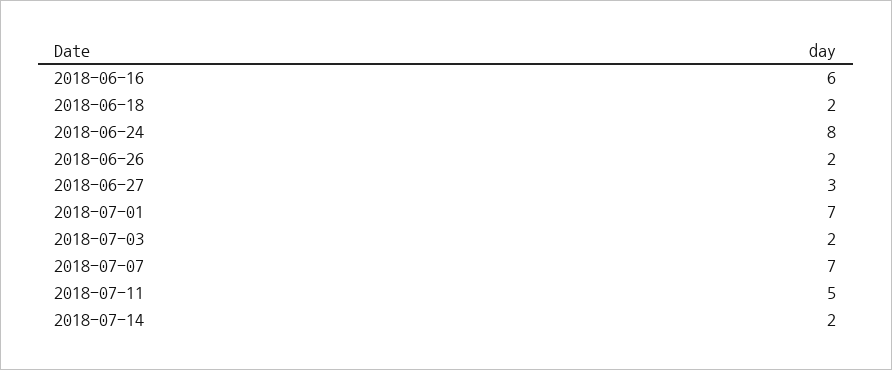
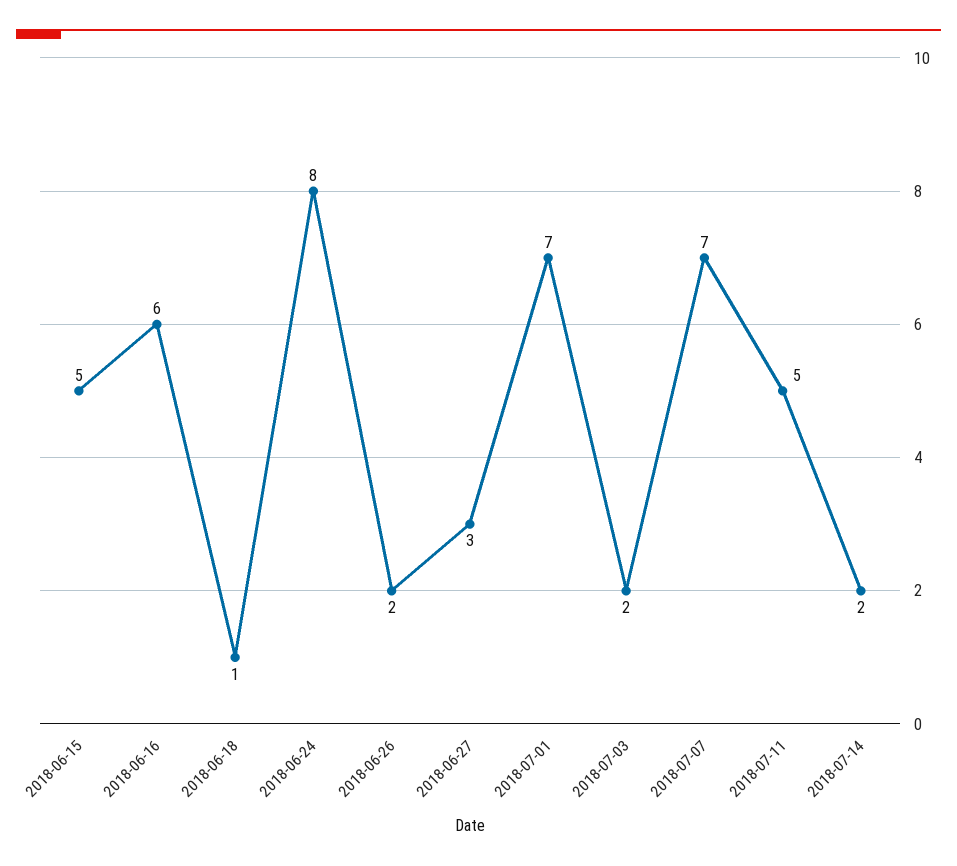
2018-06-18: 2 -> 1
2018-06-15: none -> 5

